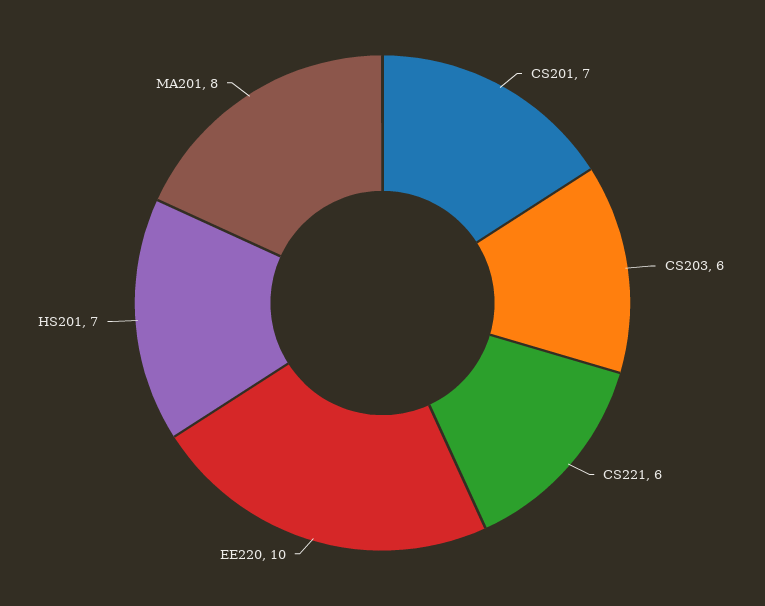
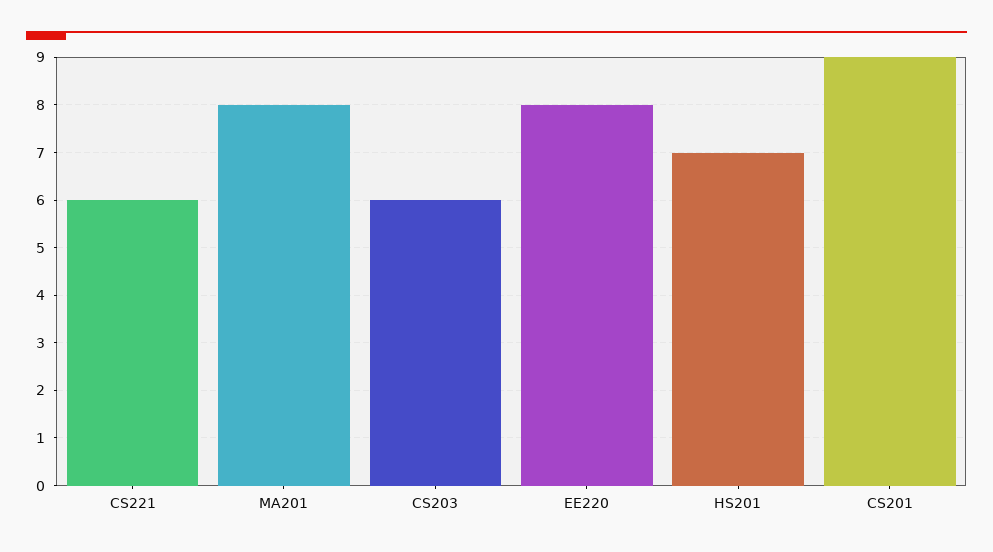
CS201: 7 -> 9
EE220: 10 -> 8

